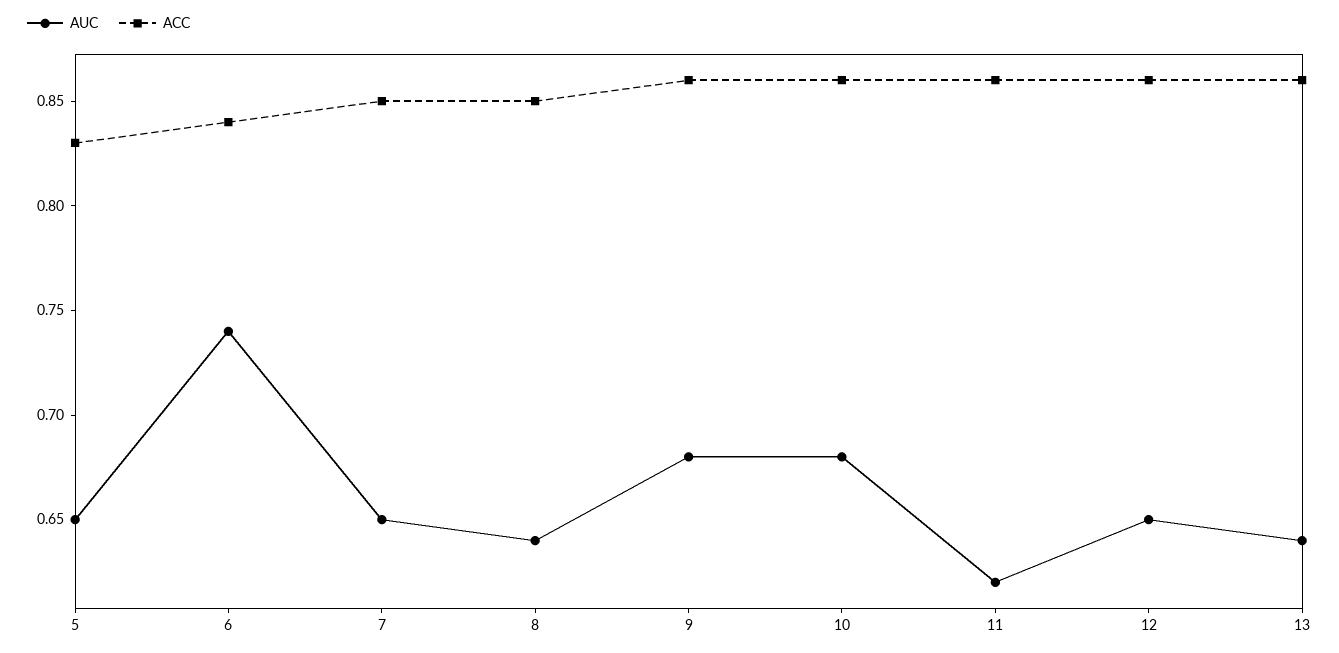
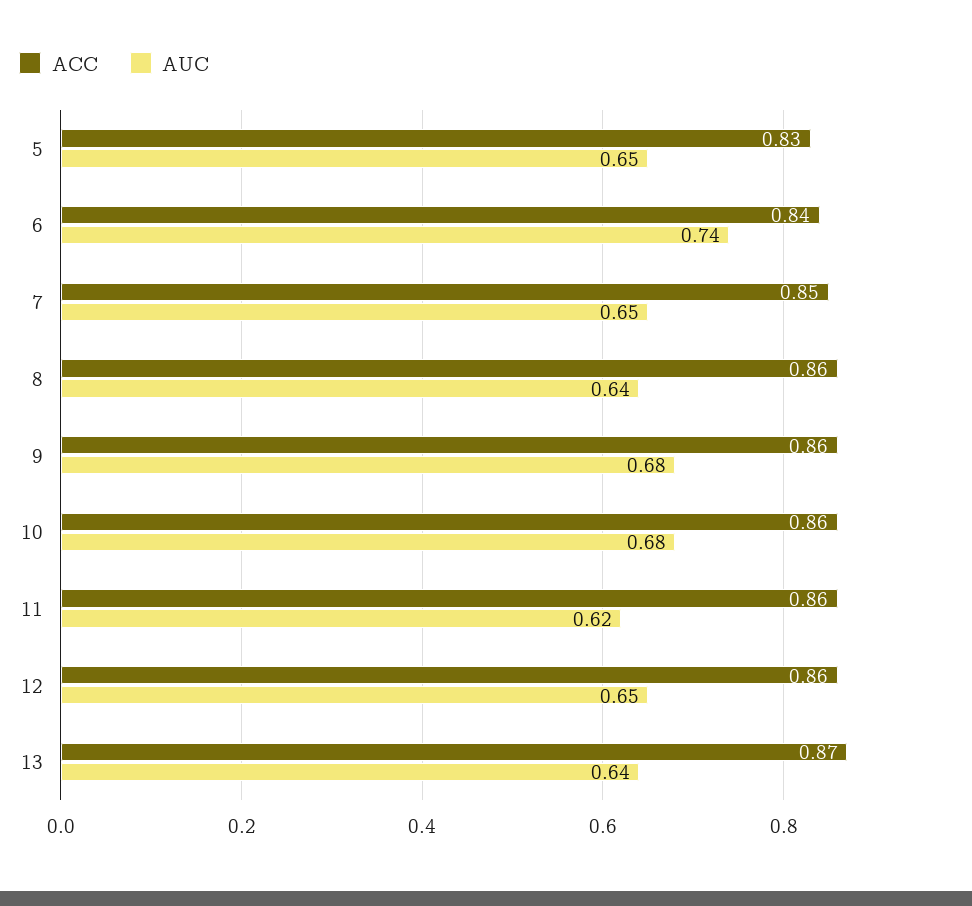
ACC, 8: 0.85 -> 0.86
ACC, 13: 0.86 -> 0.87

